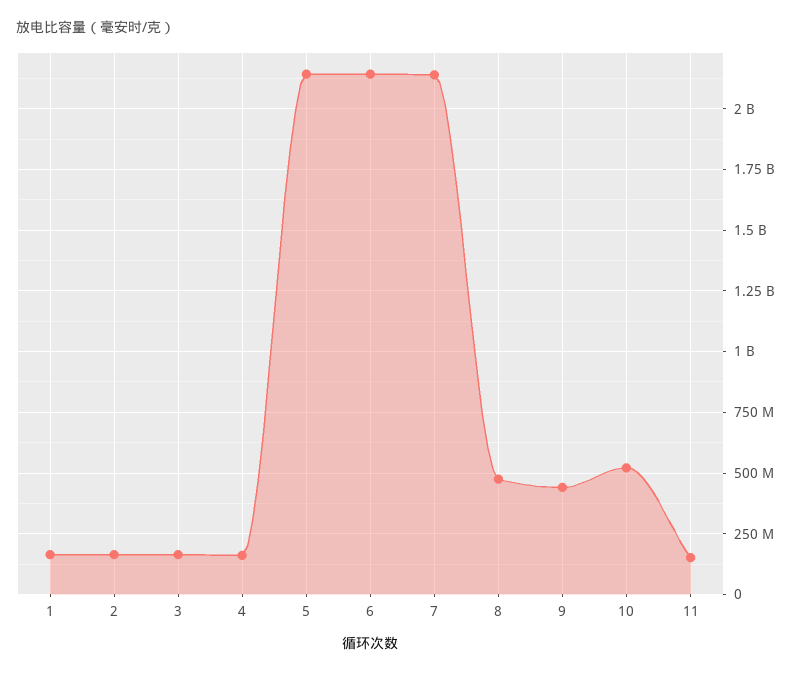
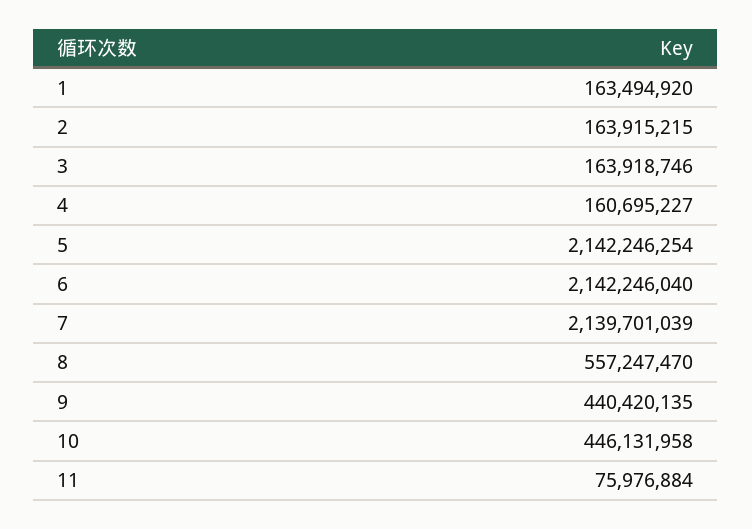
8: 475000000 -> 557247470
10: 525000000 -> 446131958
11: 150000000 -> 75976884

